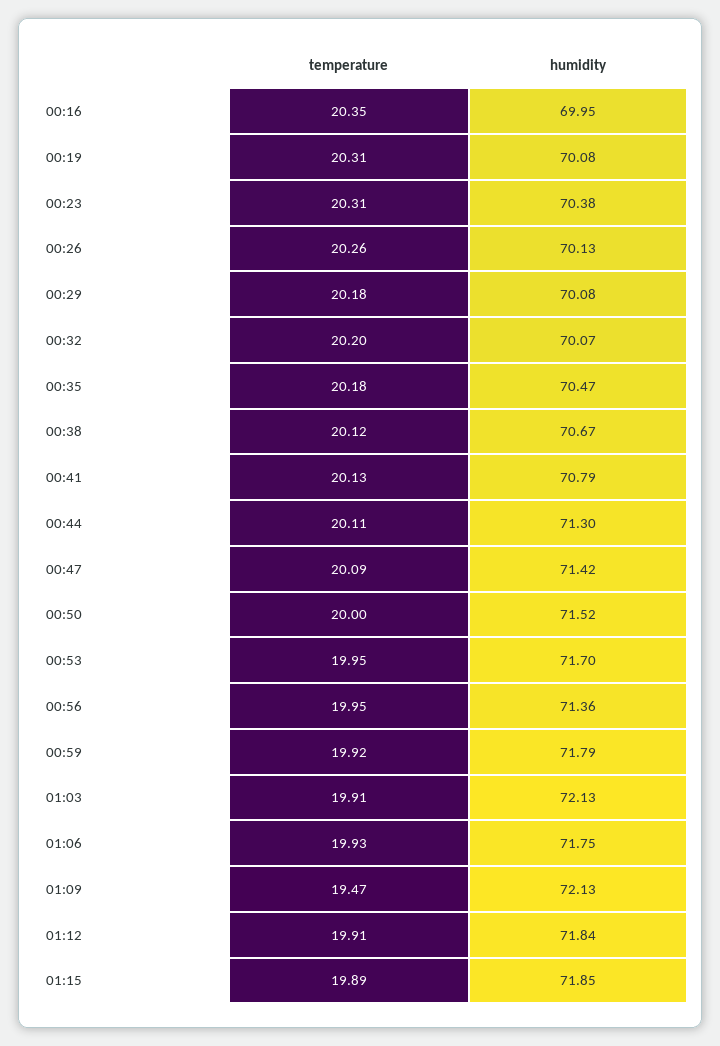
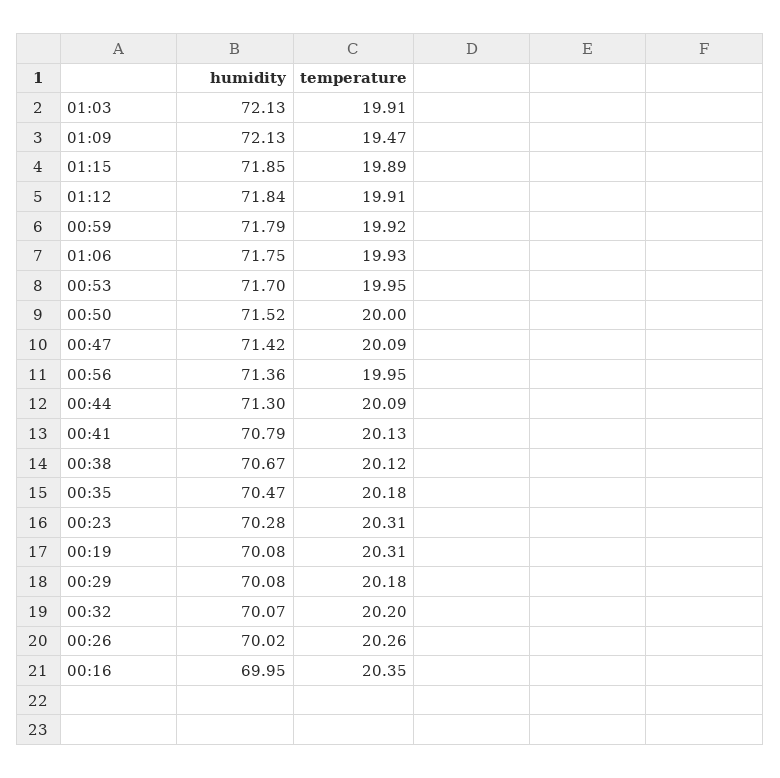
humidity, 00:23: 70.38 -> 70.28
humidity, 00:26: 70.13 -> 70.02
temperature, 00:44: 20.11 -> 20.09

